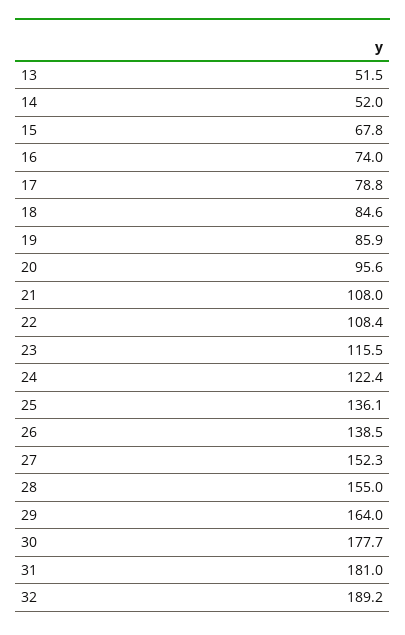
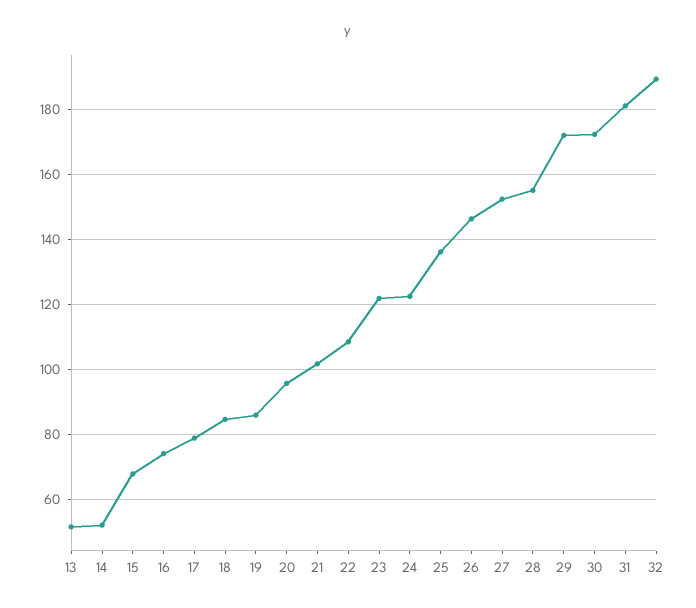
21: 108 -> 102
23: 115.5 -> 122
26: 138.5 -> 146
29: 164 -> 172
30: 177.7 -> 172

